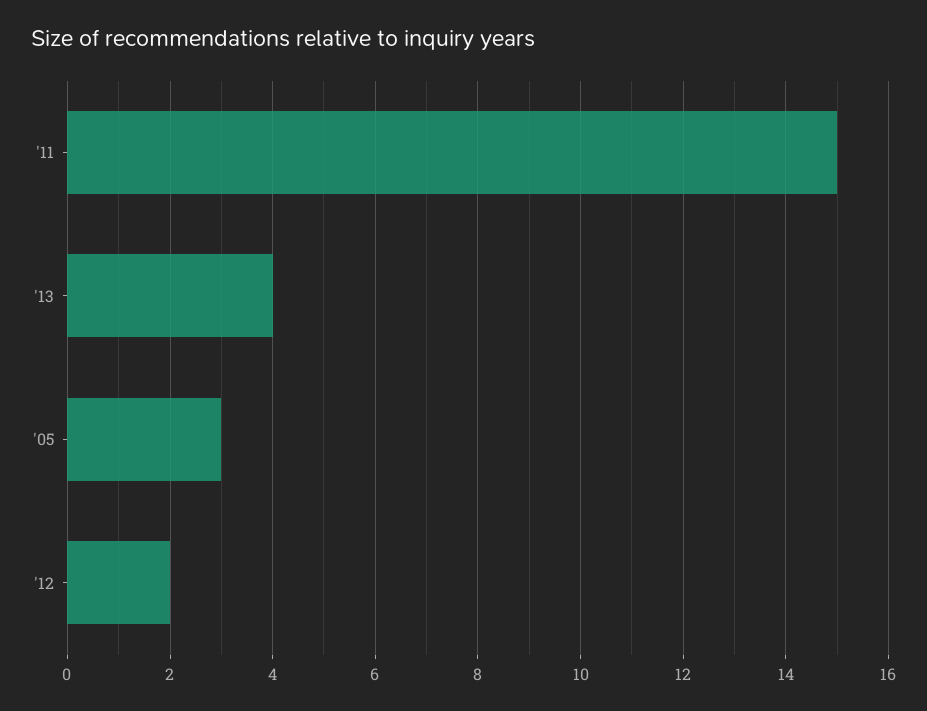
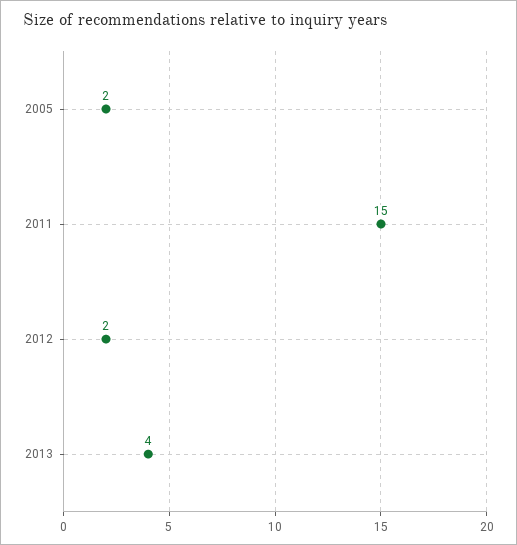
'05: 3 -> 2

